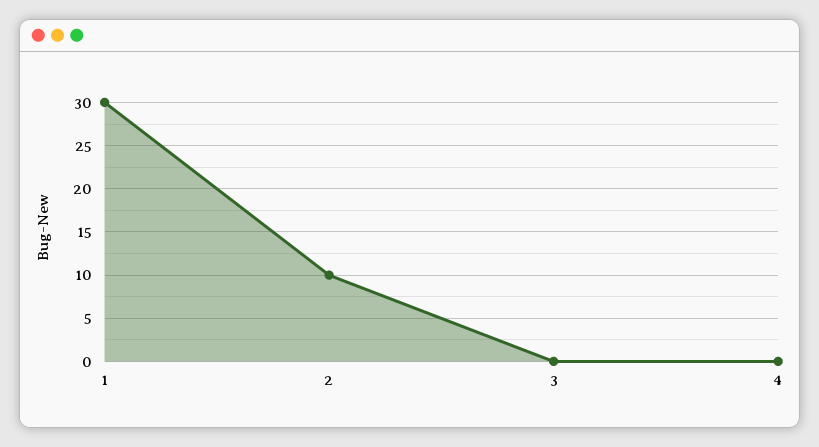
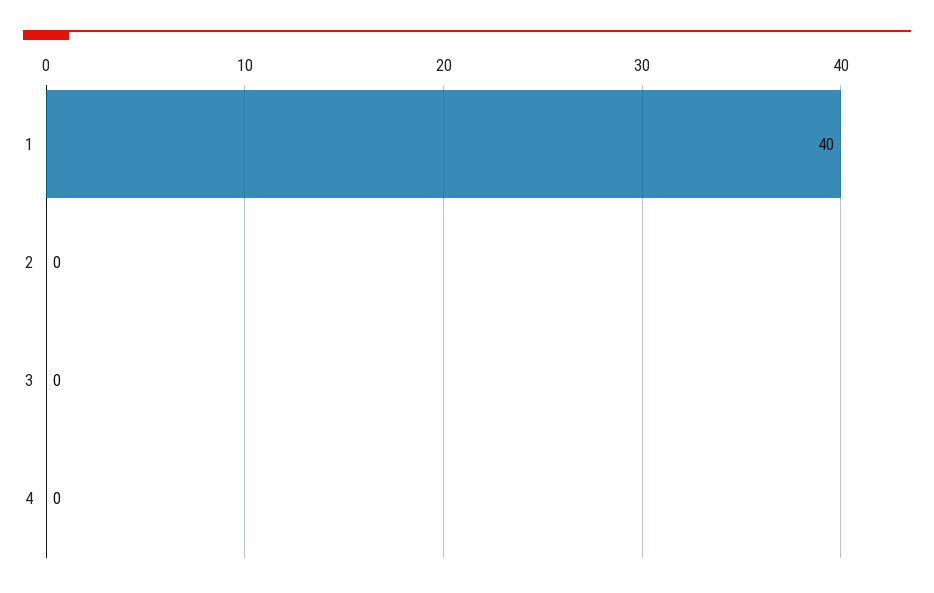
1: 30 -> 40
2: 10 -> 0

